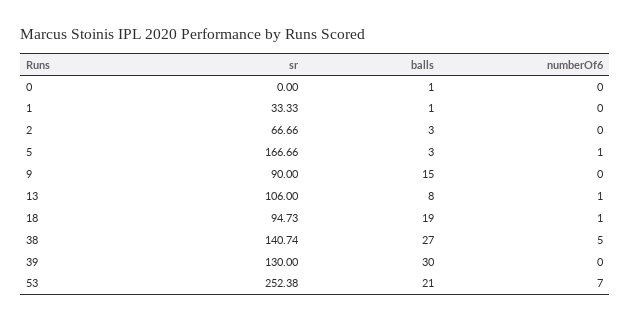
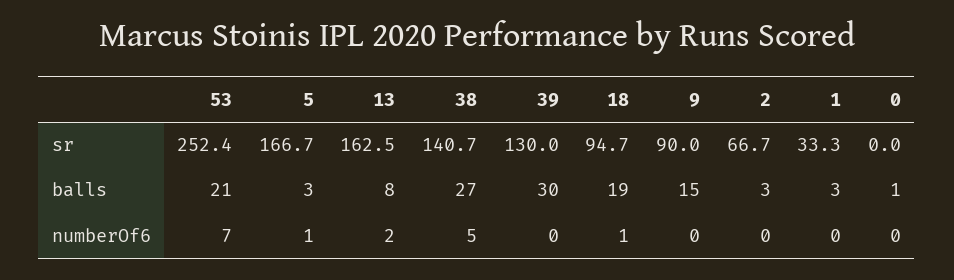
balls, 1: 1 -> 3
sr, 13: 106 -> 162.5
numberOf6, 13: 1 -> 2

